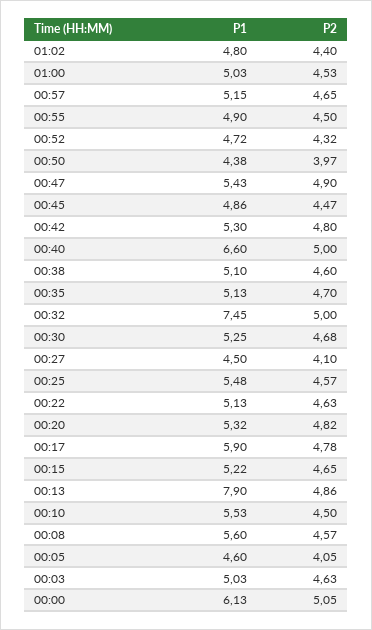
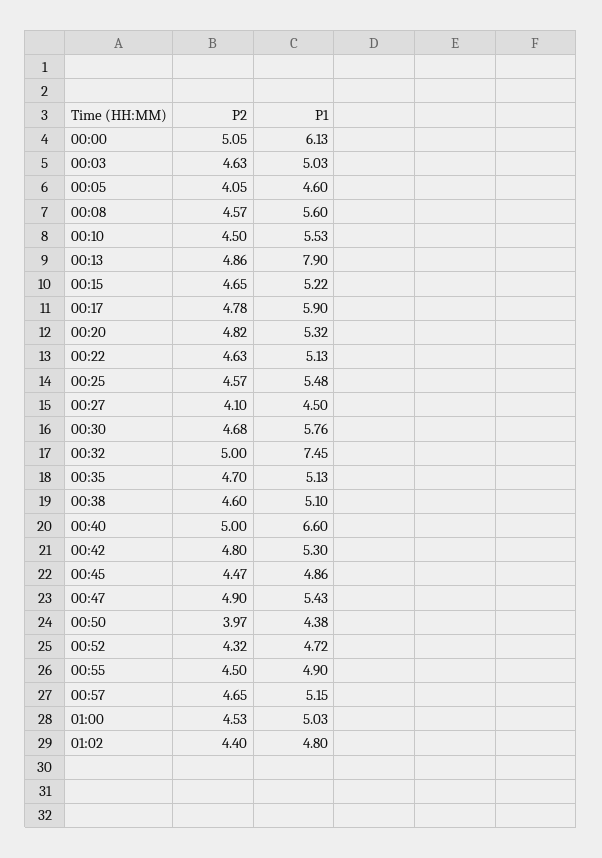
P1, 00:30: 5.25 -> 5.76

